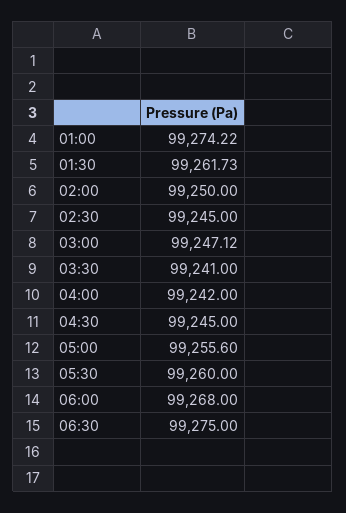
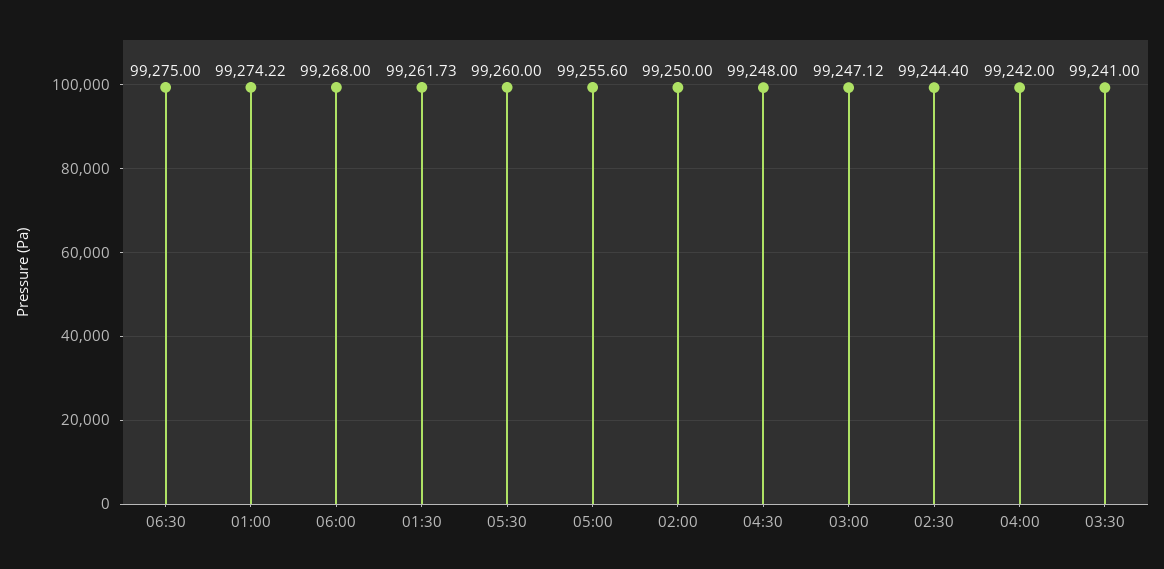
02:30: 99245 -> 99244.4
04:30: 99245 -> 99248

